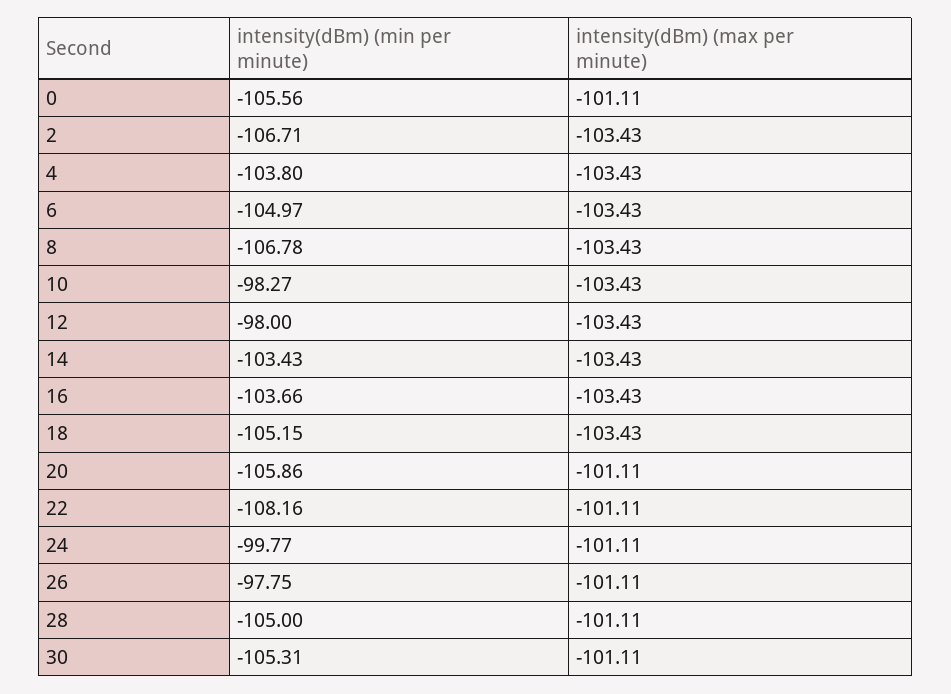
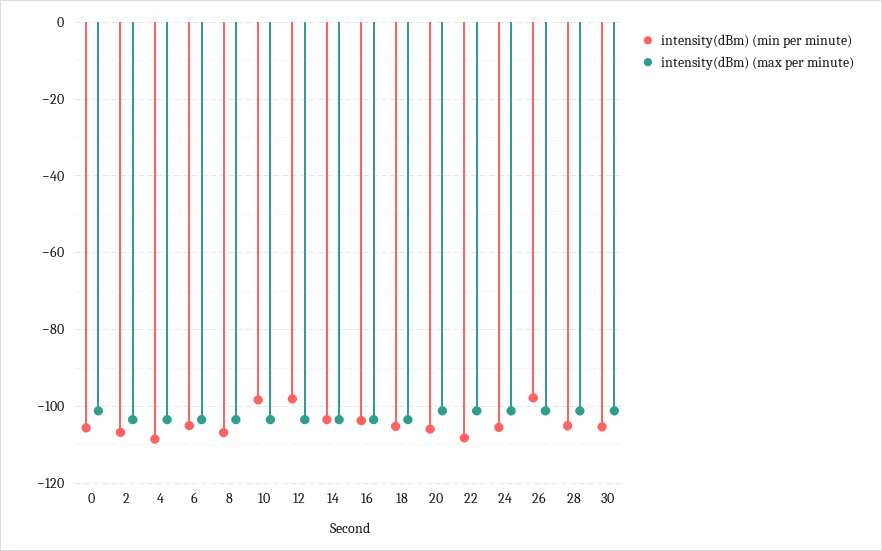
intensity(dBm) (min per minute), 4: -103.8 -> -108
intensity(dBm) (min per minute), 24: -99.77 -> -106

